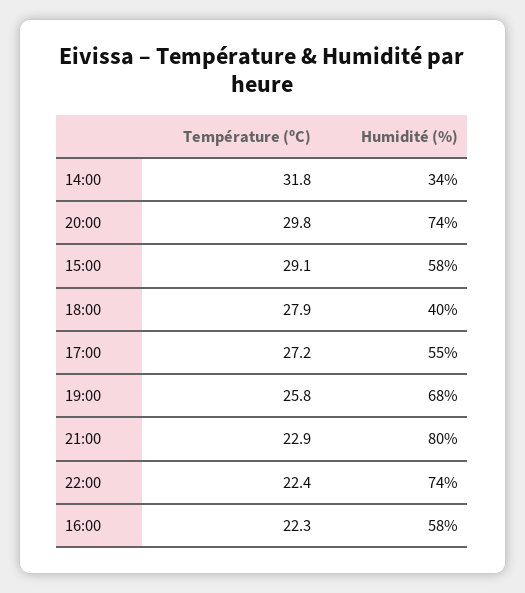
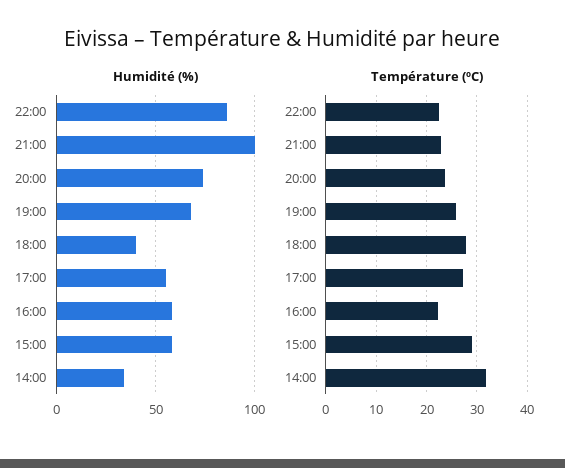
Température (ºC), 20:00: 29.8 -> 24
Humidité (%), 21:00: 80 -> 100
Humidité (%), 22:00: 74 -> 85

